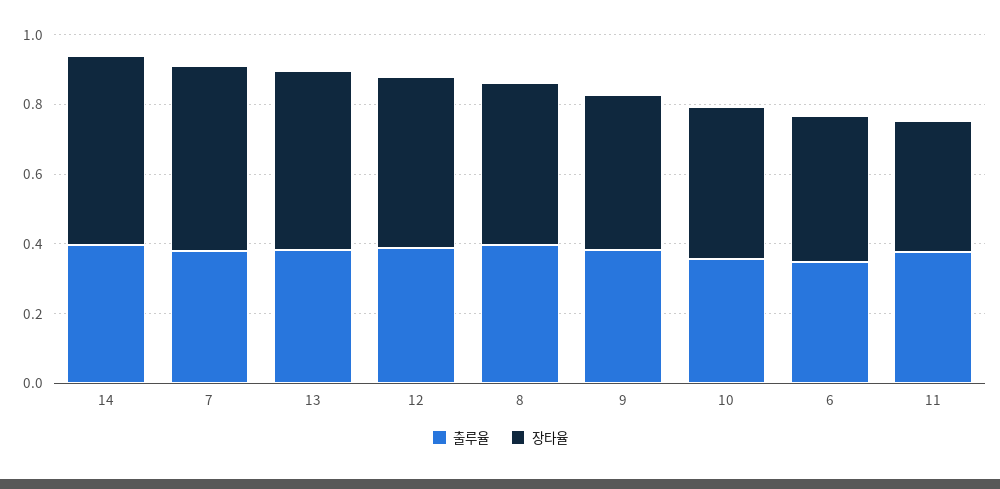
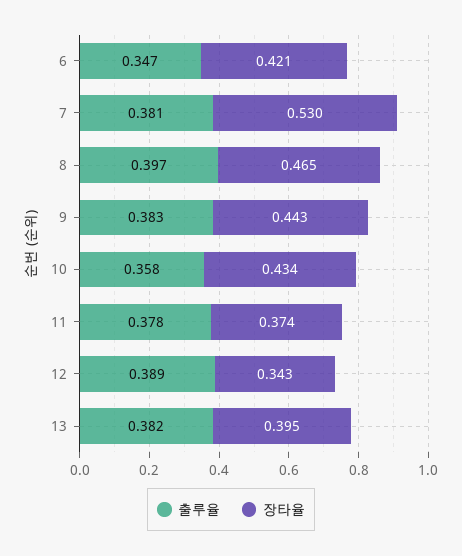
출루율, 14: 0.4 -> none
장타율, 14: 0.55 -> none
장타율, 13: 0.5 -> 0.395
장타율, 12: 0.5 -> 0.343

